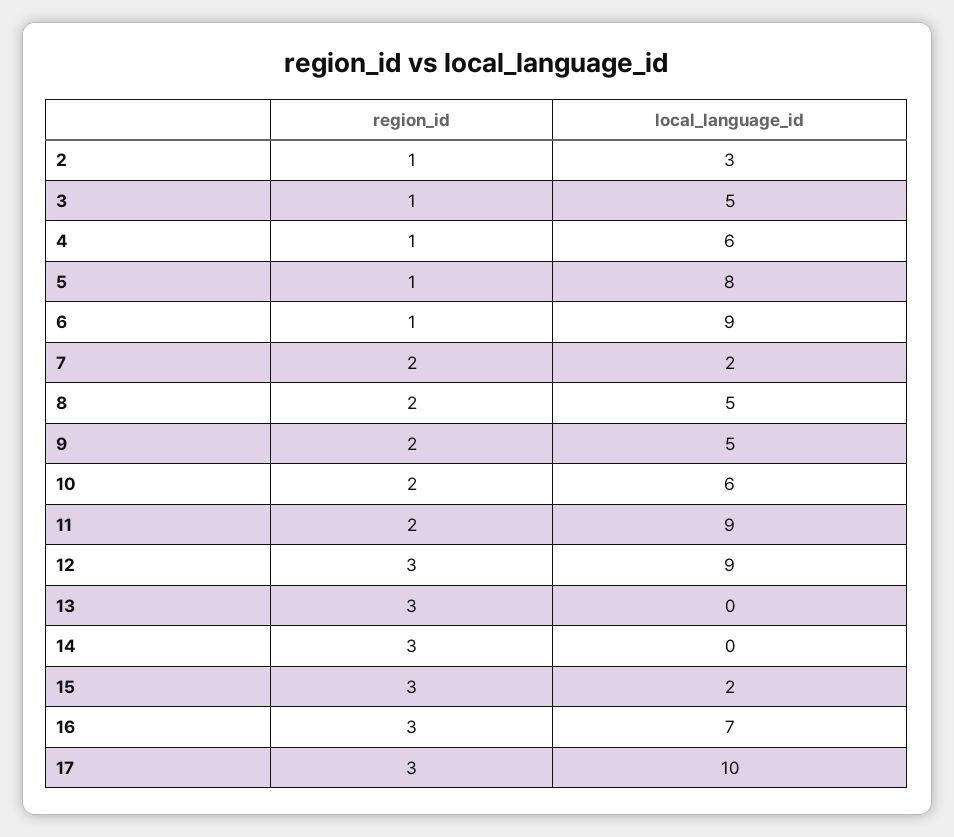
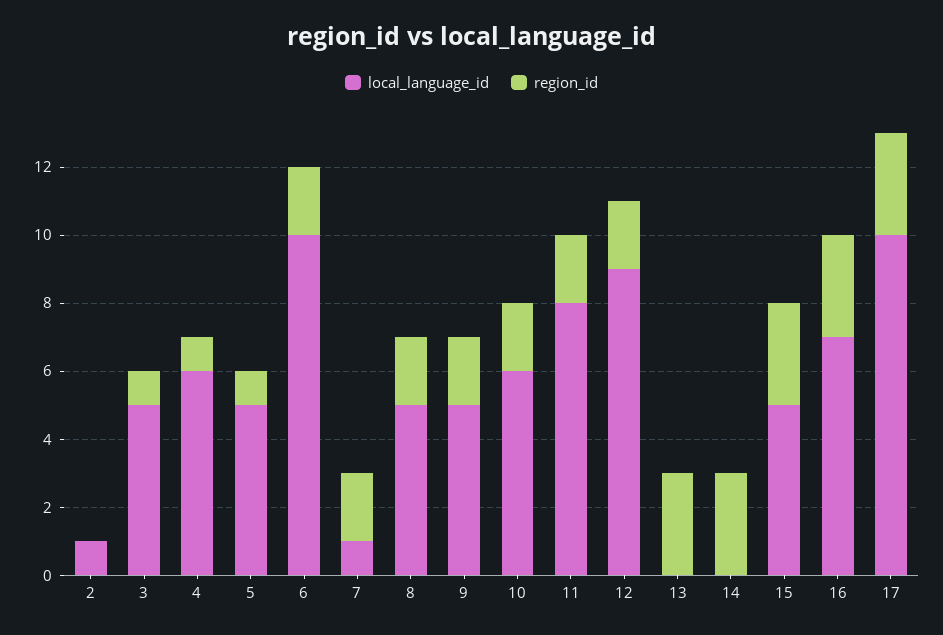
region_id, 2: 1 -> 0
local_language_id, 2: 3 -> 1
local_language_id, 5: 8 -> 5
region_id, 6: 1 -> 2
local_language_id, 6: 9 -> 10
local_language_id, 7: 2 -> 1
local_language_id, 11: 9 -> 8
region_id, 12: 3 -> 2
local_language_id, 15: 2 -> 5

